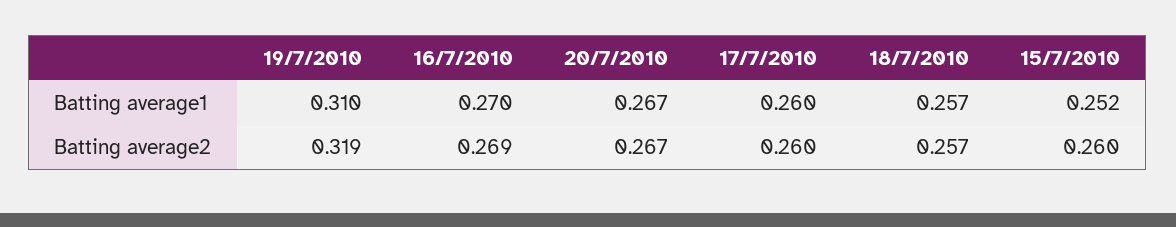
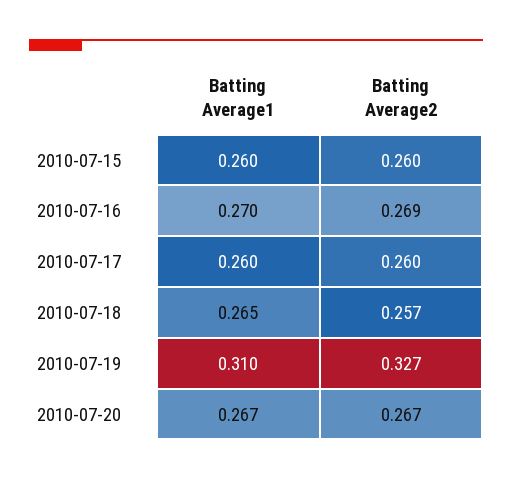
18/7/2010, Batting average1: 0.257 -> 0.265
15/7/2010, Batting average1: 0.252 -> 0.26
19/7/2010, Batting average2: 0.319 -> 0.327

